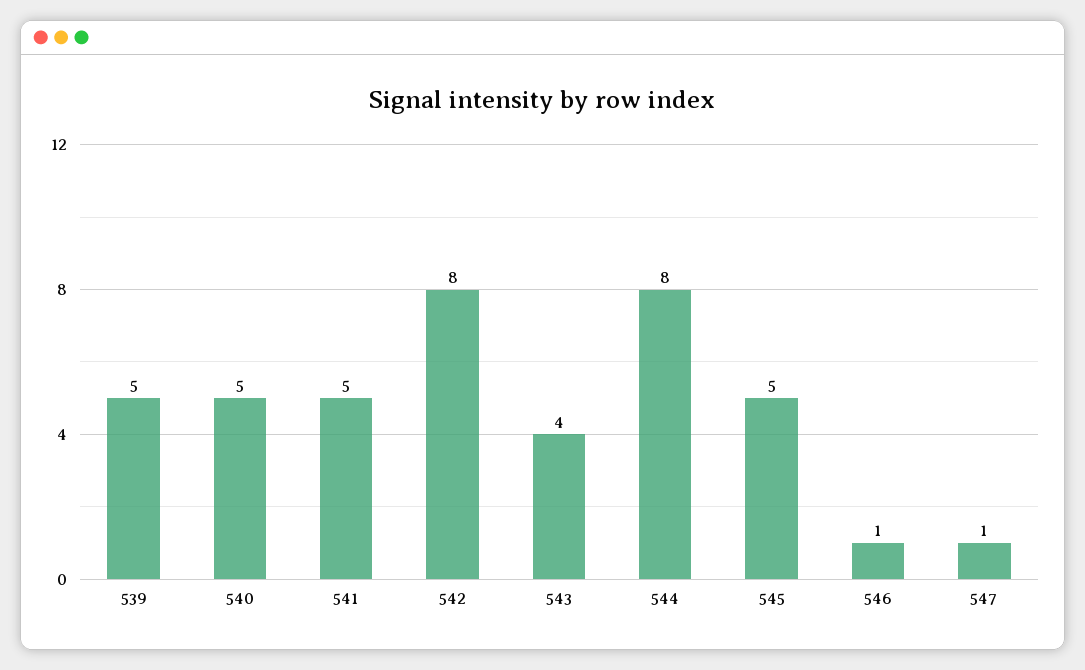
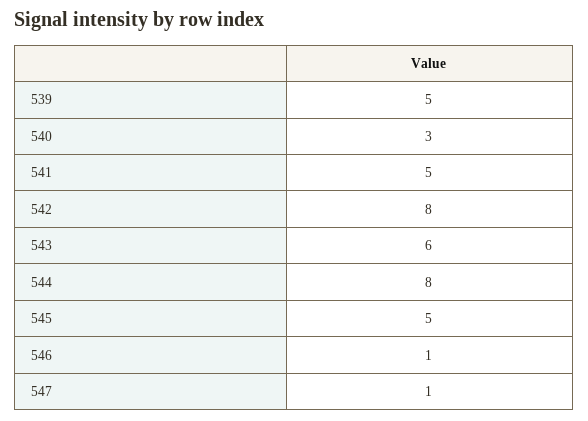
540: 5 -> 3
543: 4 -> 6

